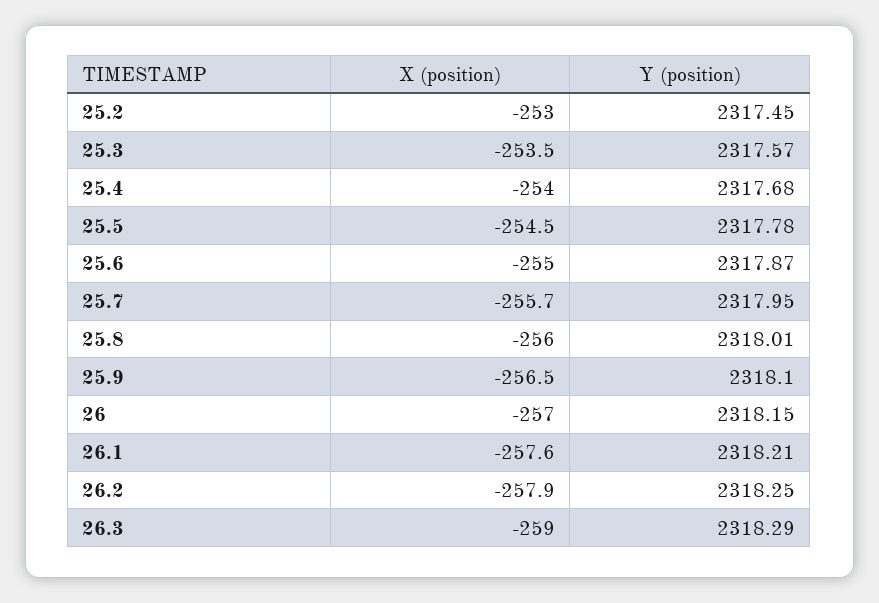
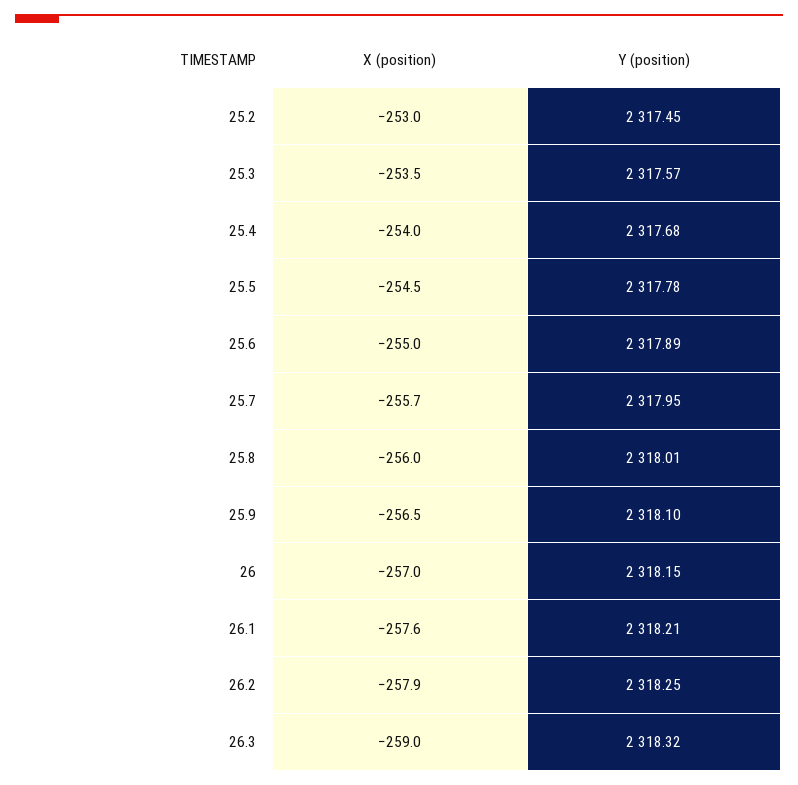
Y (position), 25.6: 2317.87 -> 2317.89
Y (position), 26.3: 2318.29 -> 2318.32

